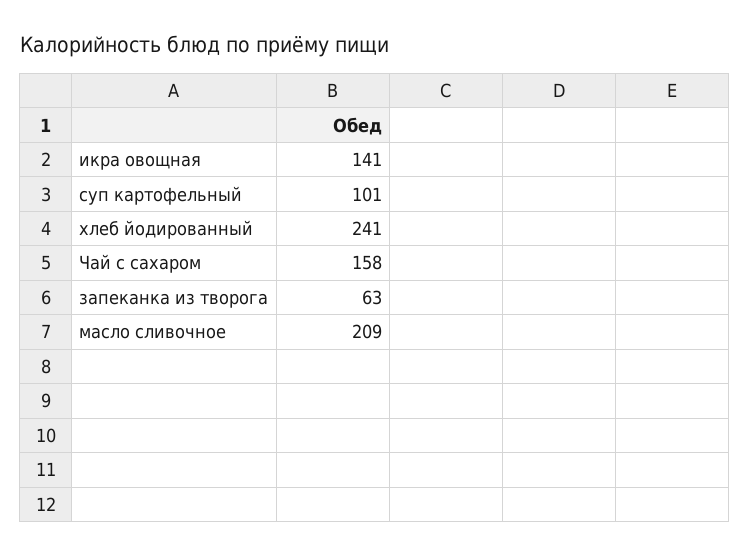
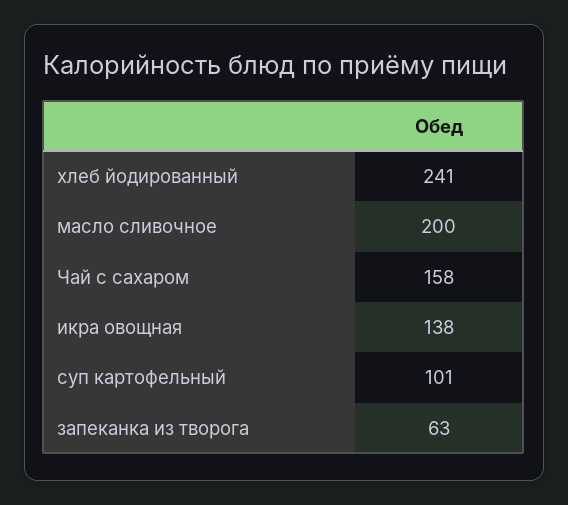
икра овощная: 141 -> 138
масло сливочное: 209 -> 200

